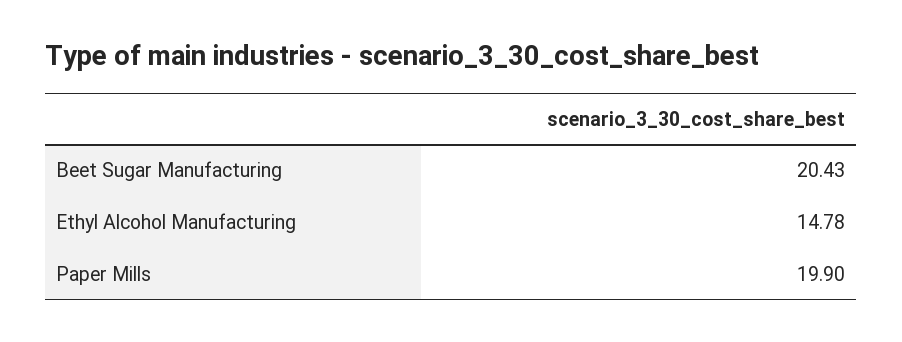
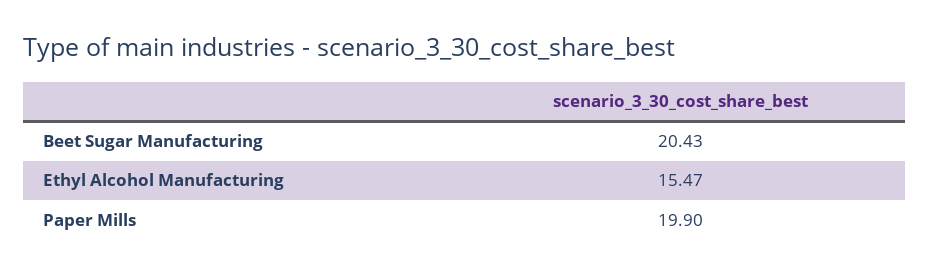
Ethyl Alcohol Manufacturing: 14.78 -> 15.47

